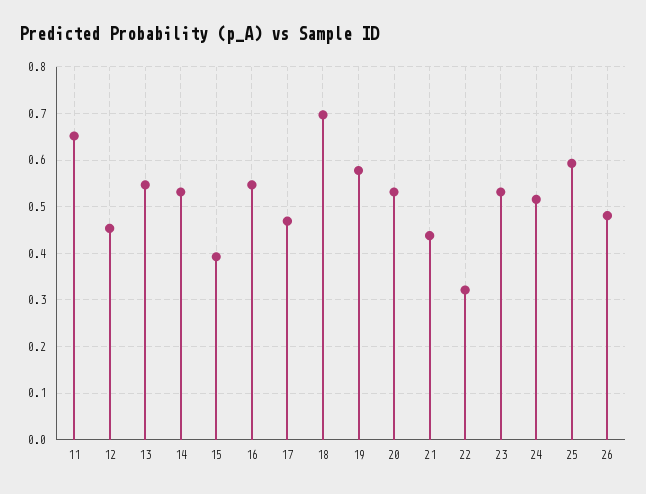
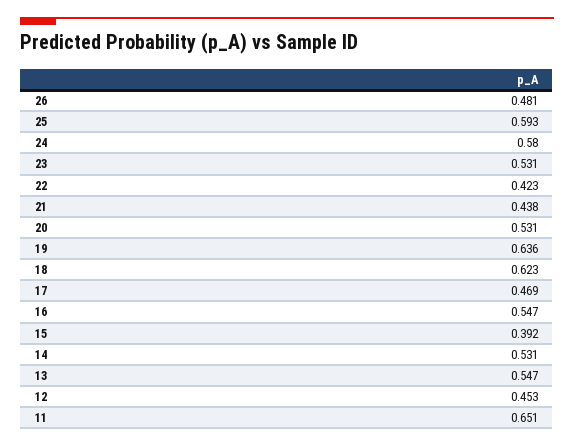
18: 0.7 -> 0.623
19: 0.58 -> 0.636
22: 0.32 -> 0.423
24: 0.52 -> 0.58

